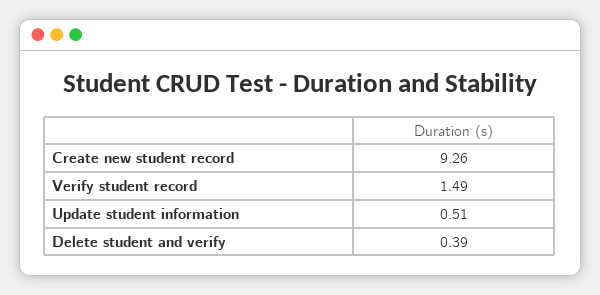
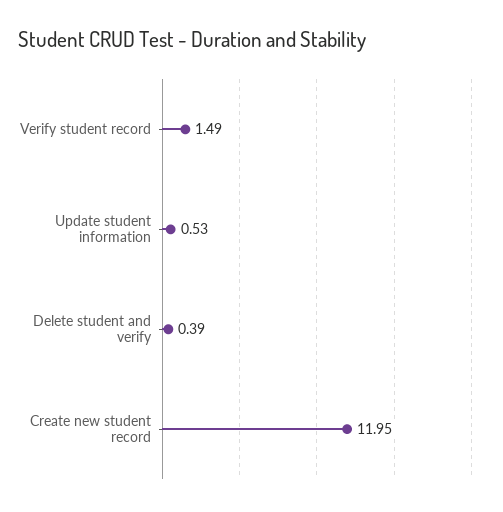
Create new student record: 9.26 -> 11.95
Update student information: 0.51 -> 0.53

